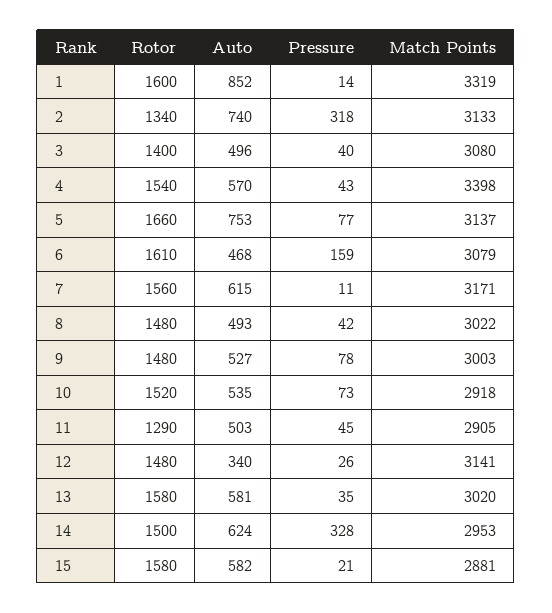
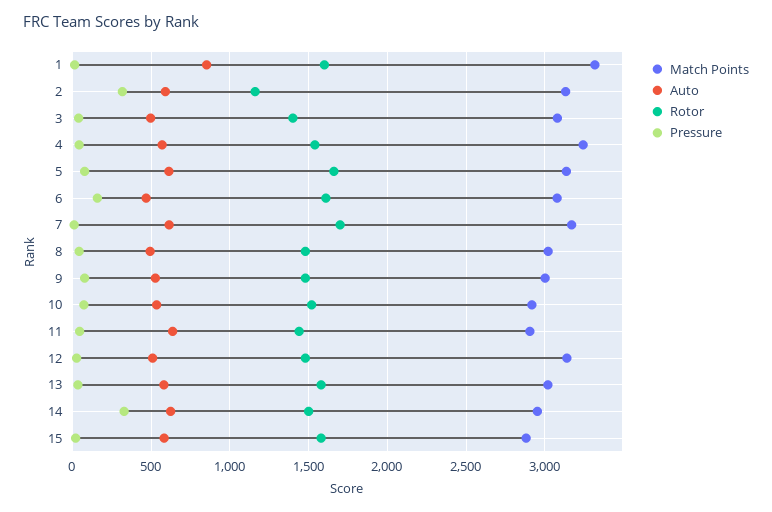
Rotor, 2: 1340 -> 1150
Auto, 2: 740 -> 600
Match Points, 4: 3398 -> 3250
Auto, 5: 753 -> 600
Rotor, 7: 1560 -> 1700
Rotor, 11: 1290 -> 1450
Auto, 11: 503 -> 650
Auto, 12: 340 -> 500

